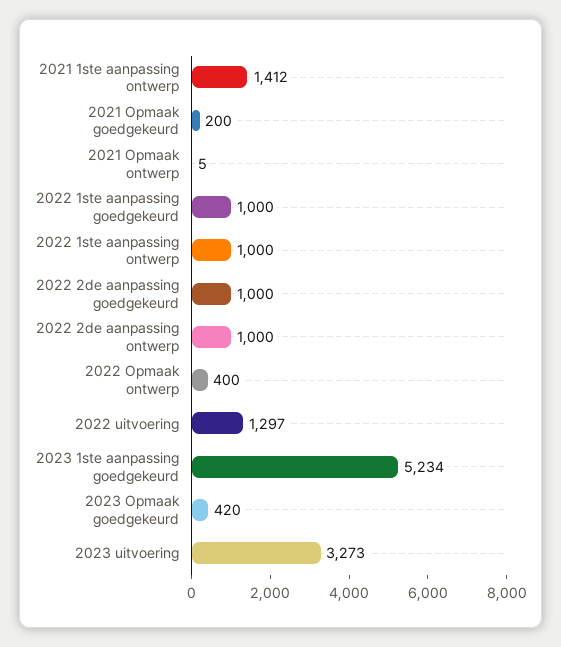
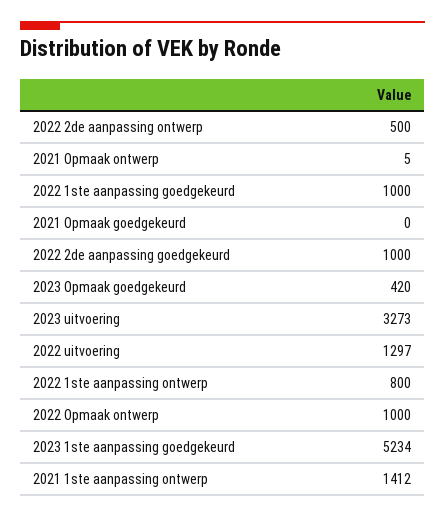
2021 Opmaak goedgekeurd: 200 -> 0
2022 1ste aanpassing ontwerp: 1000 -> 800
2022 2de aanpassing ontwerp: 1000 -> 500
2022 Opmaak ontwerp: 400 -> 1000

